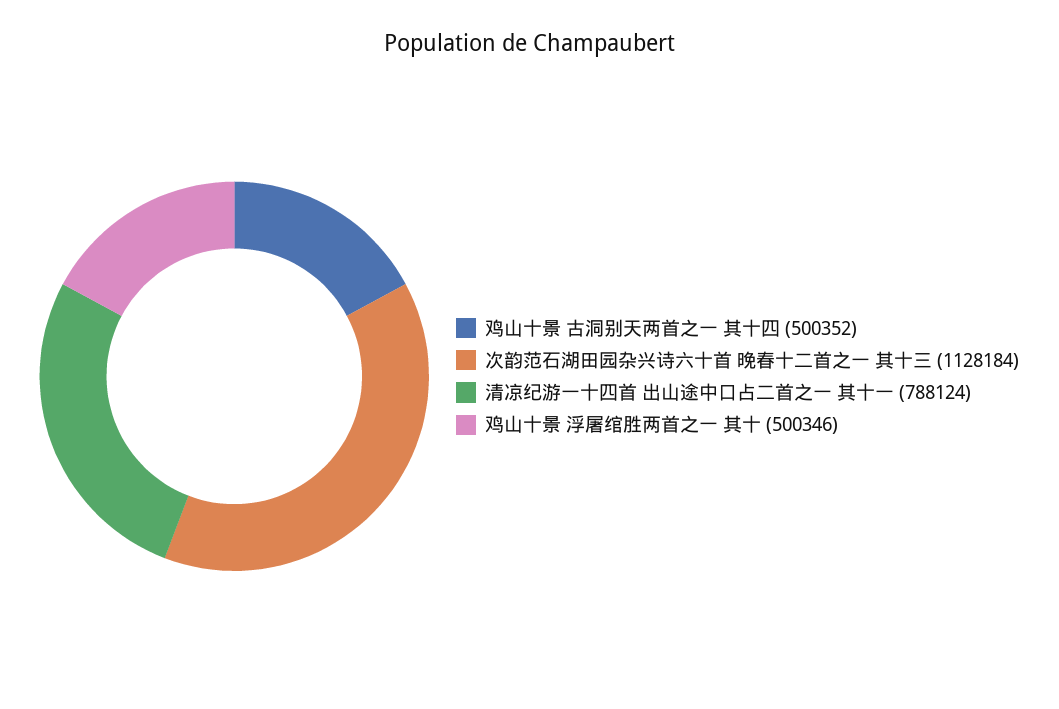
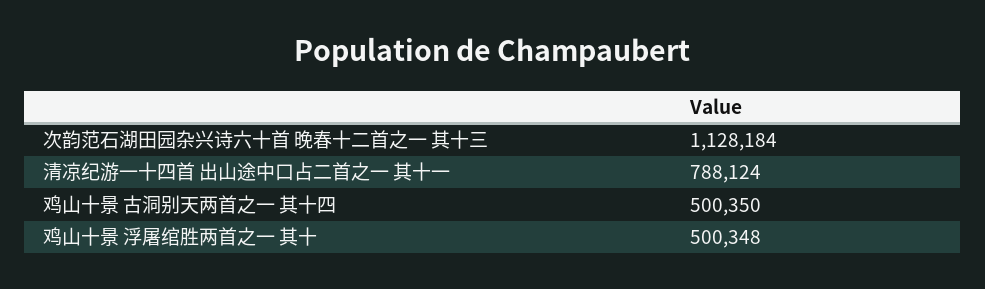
鸡山十景 古洞别天两首之一 其十四: 500352 -> 500350
鸡山十景 浮屠绾胜两首之一 其十: 500346 -> 500348

